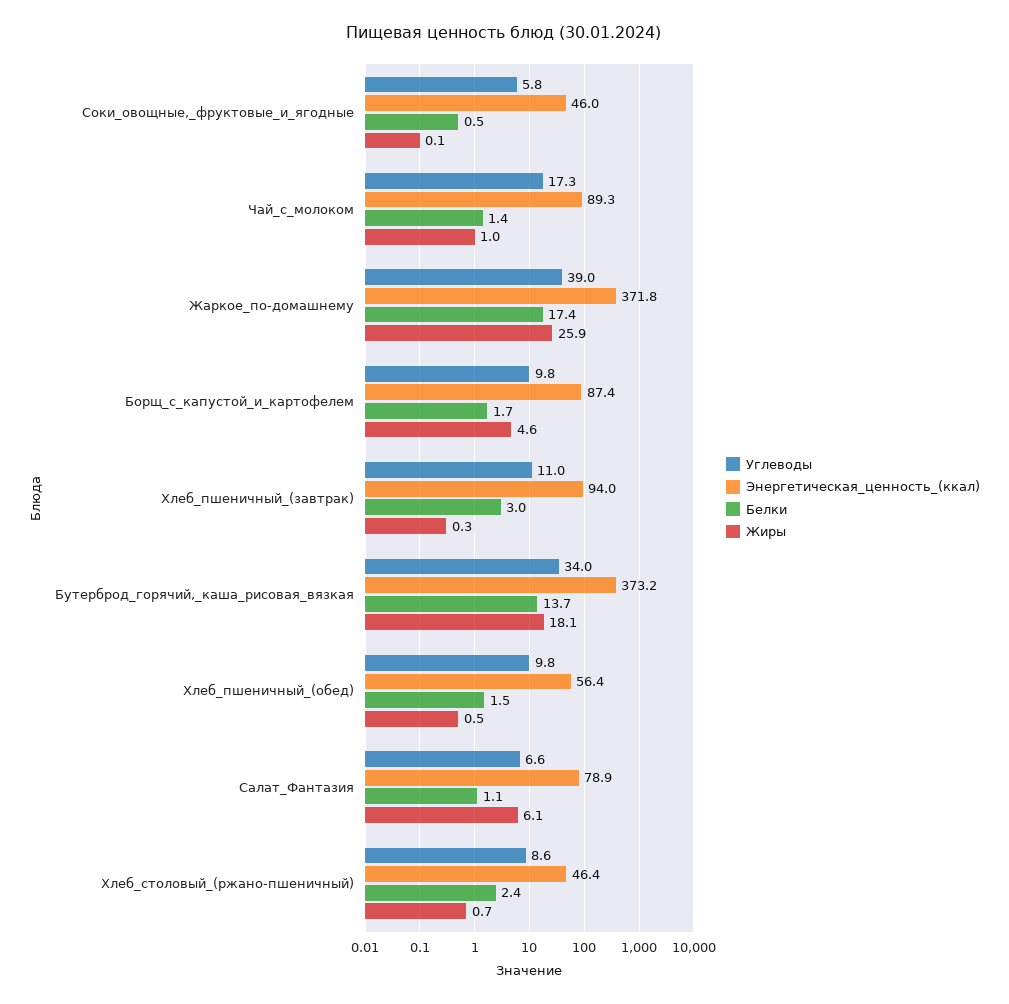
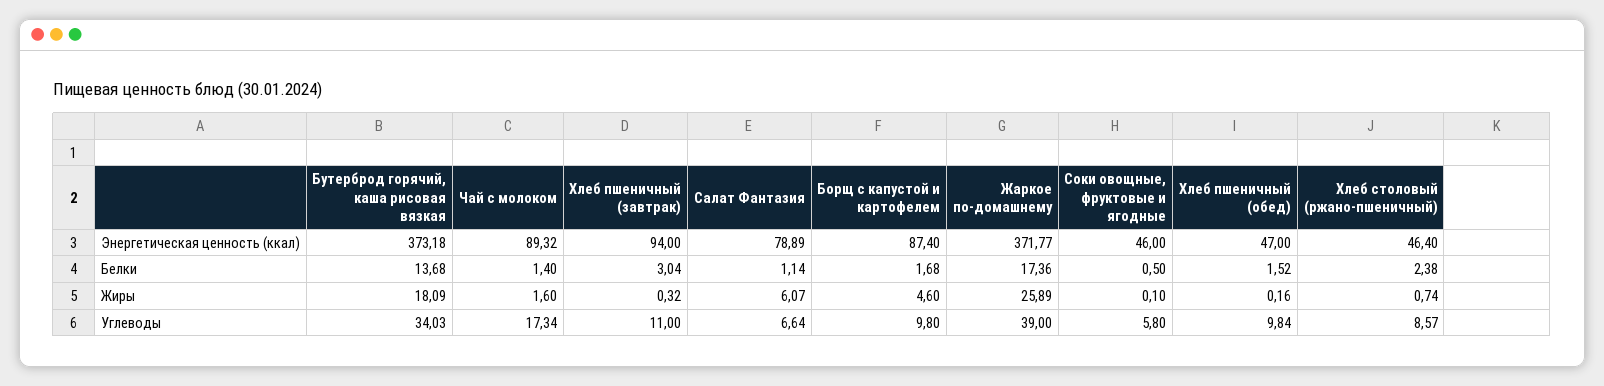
Жиры, Чай_с_молоком: 1 -> 1.6
Энергетическая_ценность_(ккал), Хлеб_пшеничный_(обед): 56.4 -> 47
Жиры, Хлеб_пшеничный_(обед): 0.5 -> 0.16

